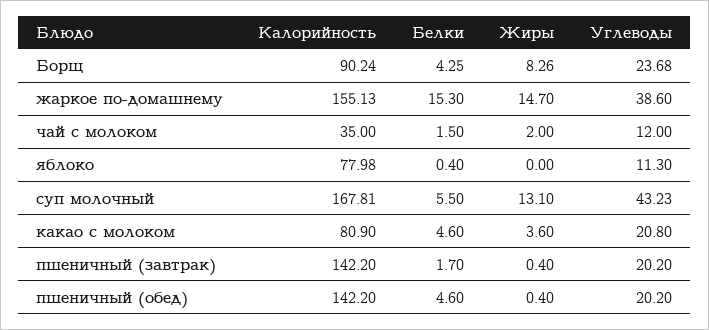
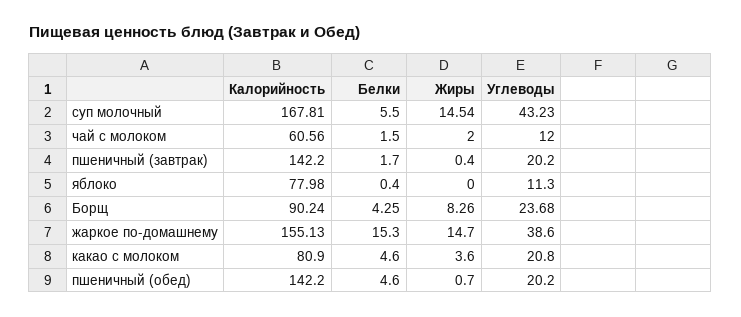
Калорийность, чай с молоком: 35 -> 60.56
Жиры, суп молочный: 13.1 -> 14.54
Жиры, пшеничный (обед): 0.4 -> 0.7

